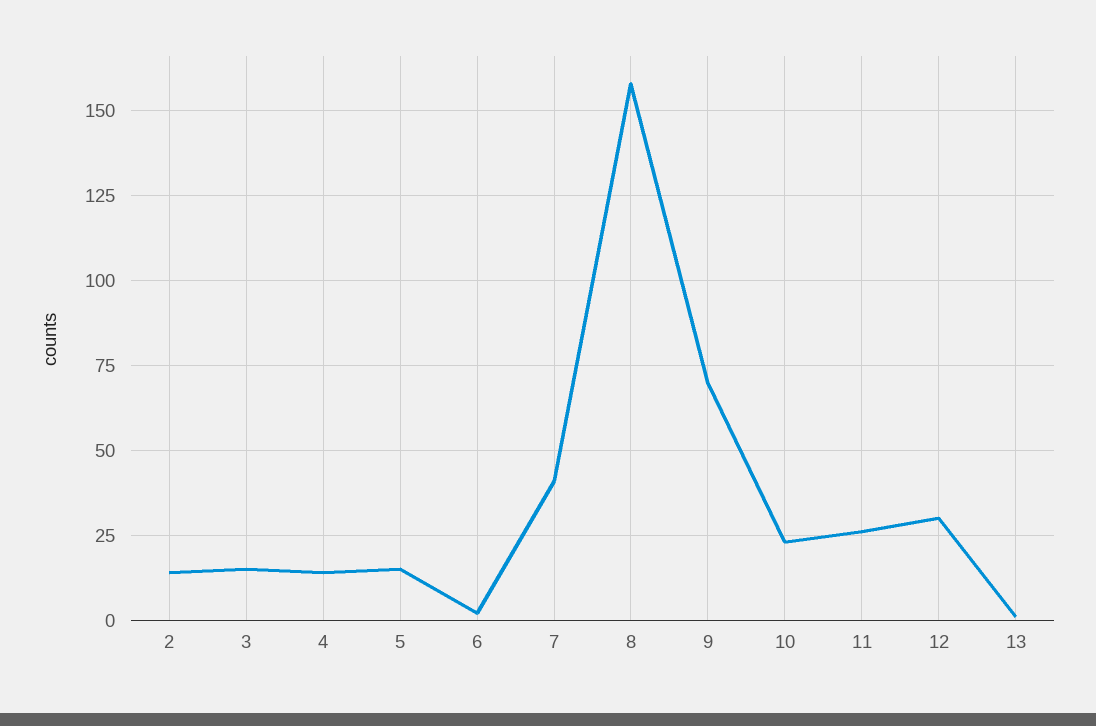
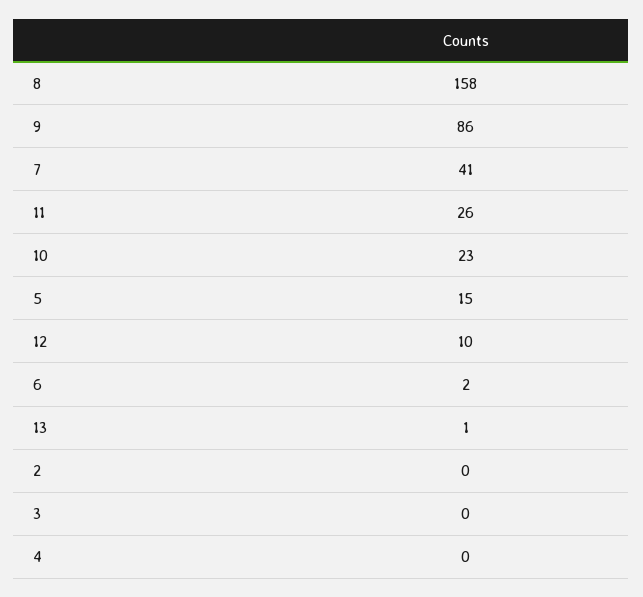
2: 15 -> 0
3: 15 -> 0
4: 15 -> 0
9: 70 -> 86
12: 30 -> 10

